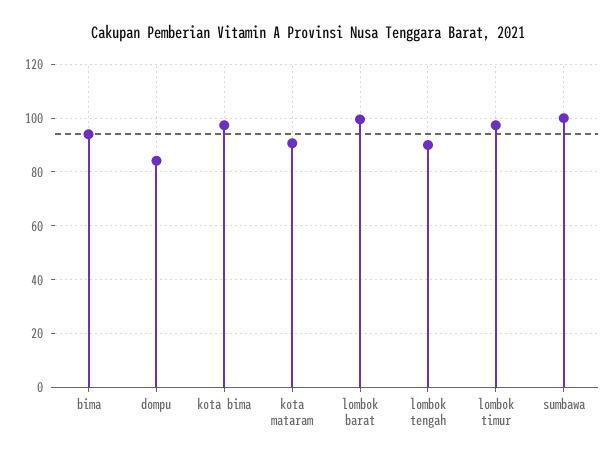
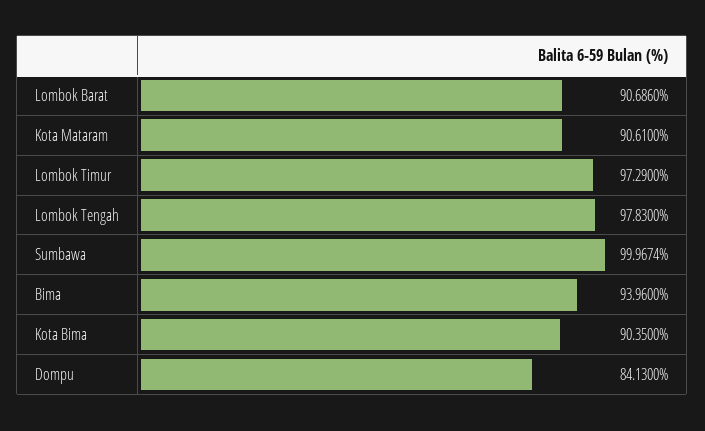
kota bima: 97.5 -> 90.35
lombok barat: 100 -> 90.686
lombok tengah: 90 -> 97.83

